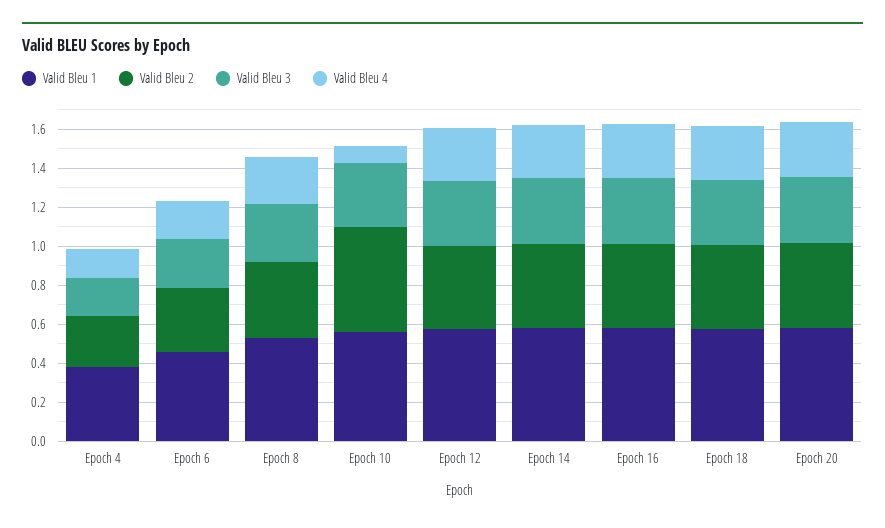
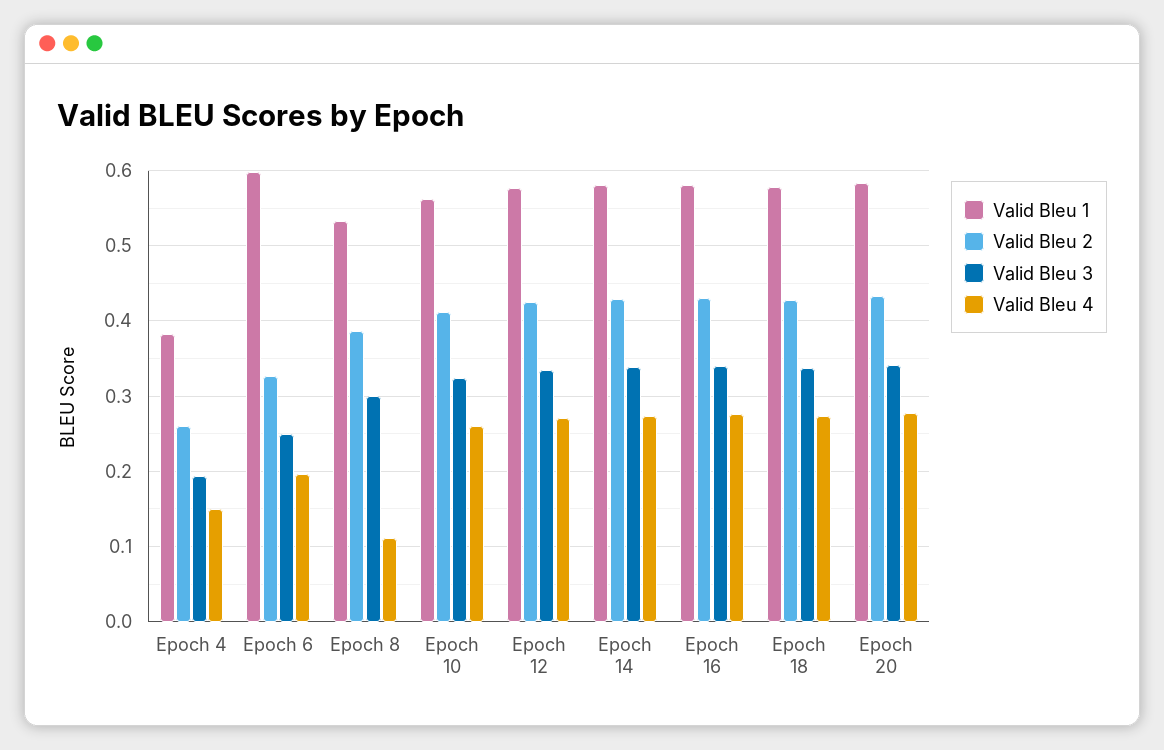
Valid Bleu 1, Epoch 6: 0.45 -> 0.6
Valid Bleu 4, Epoch 8: 0.25 -> 0.11
Valid Bleu 2, Epoch 10: 0.55 -> 0.41
Valid Bleu 4, Epoch 10: 0.1 -> 0.26

